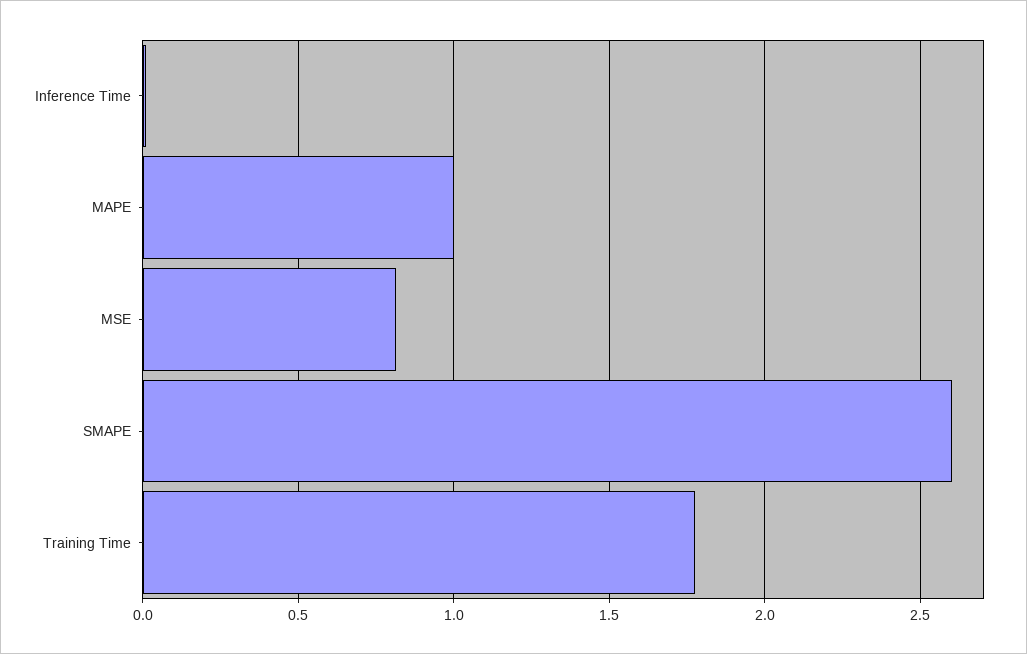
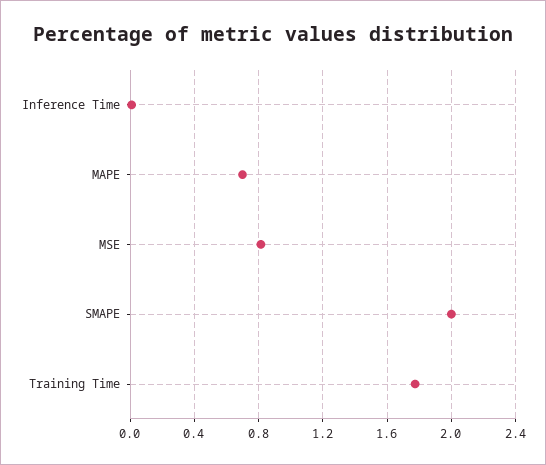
MAPE: 1 -> 0.7
SMAPE: 2.6 -> 2

